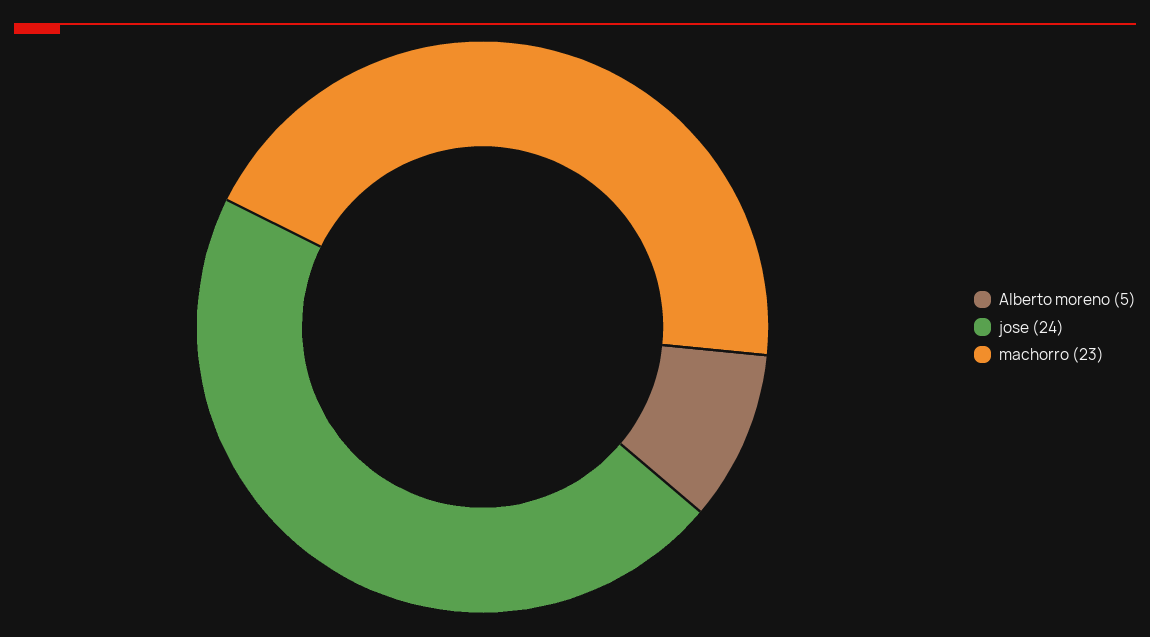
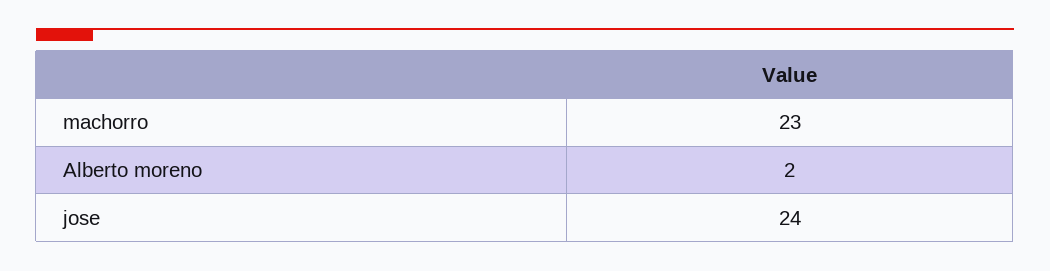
Alberto moreno: 5 -> 2

